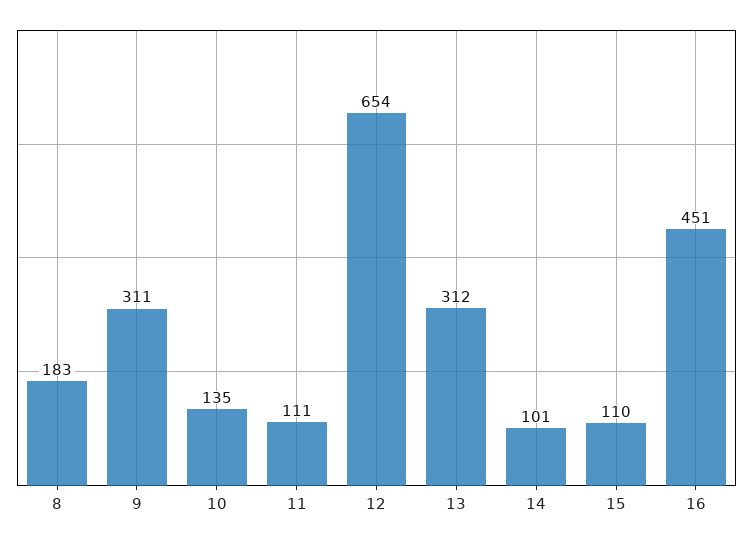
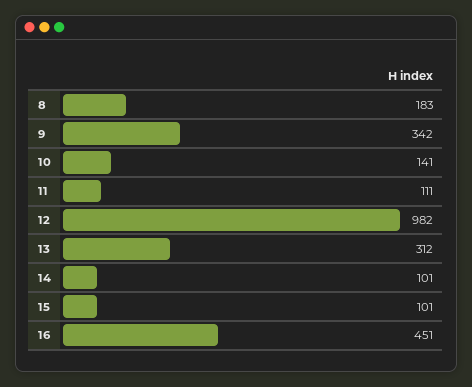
9: 311 -> 342
10: 135 -> 141
12: 654 -> 982
15: 110 -> 101

